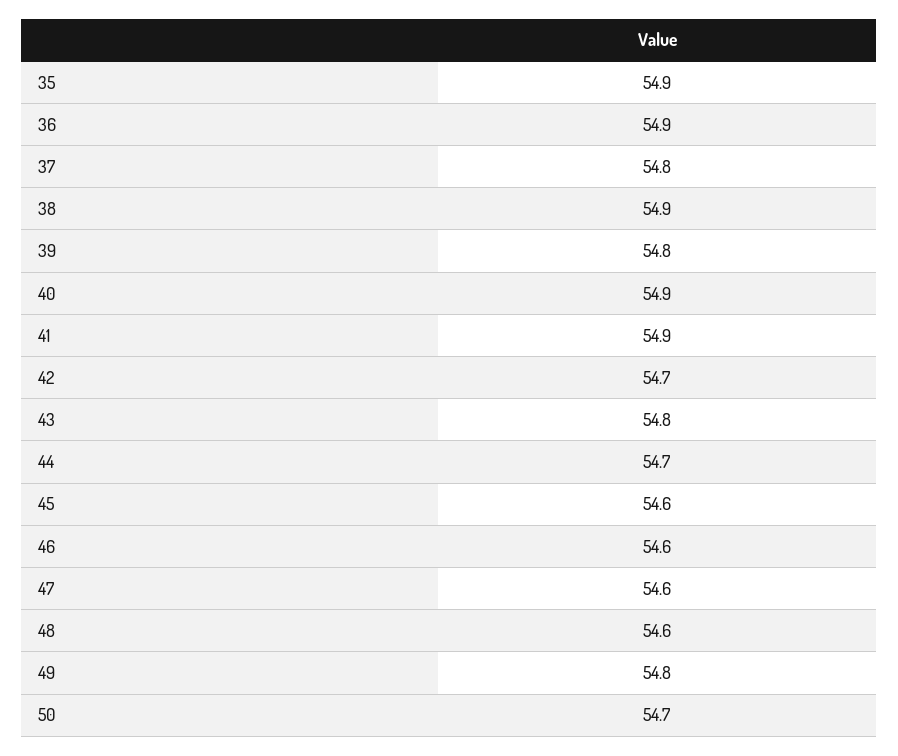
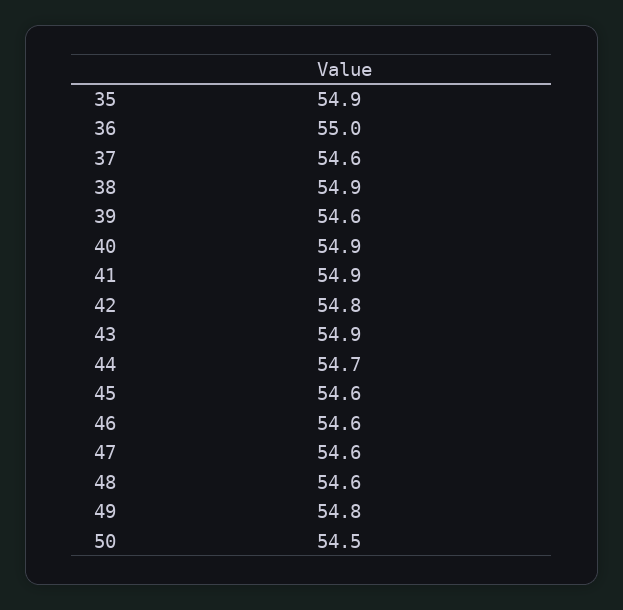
36: 54.9 -> 55
37: 54.8 -> 54.6
39: 54.8 -> 54.6
42: 54.7 -> 54.8
43: 54.8 -> 54.9
50: 54.7 -> 54.5

